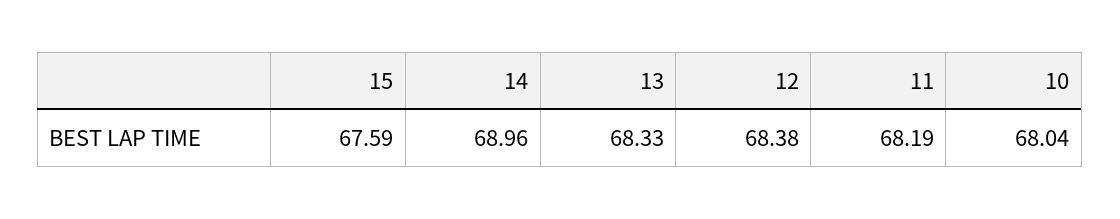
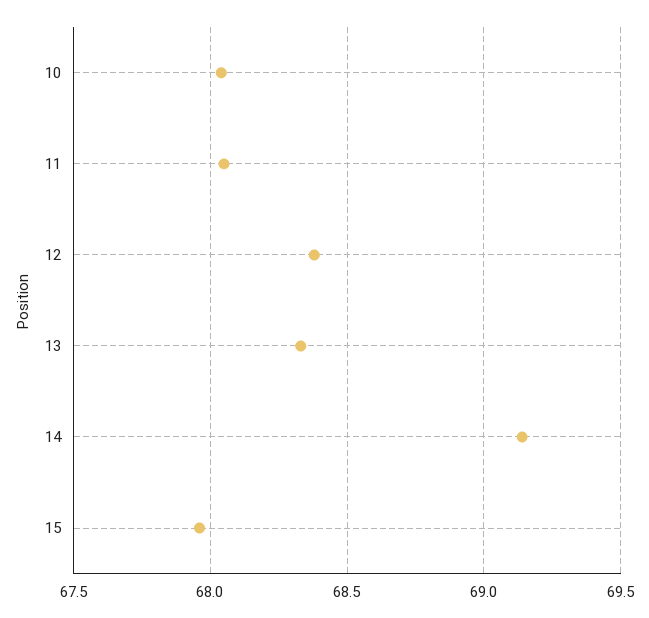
15: 67.59 -> 67.95
14: 68.96 -> 69.15
11: 68.19 -> 68.05

